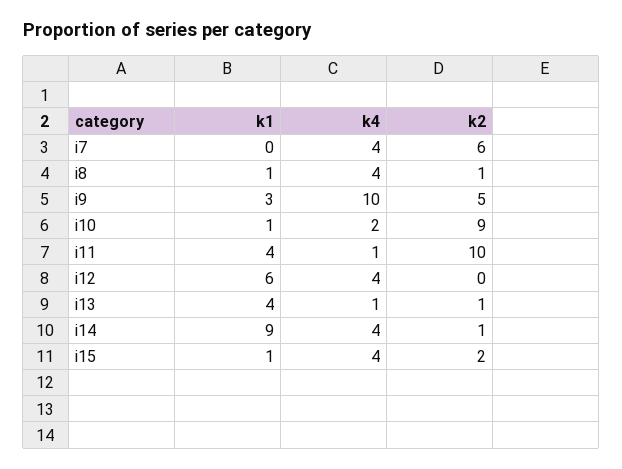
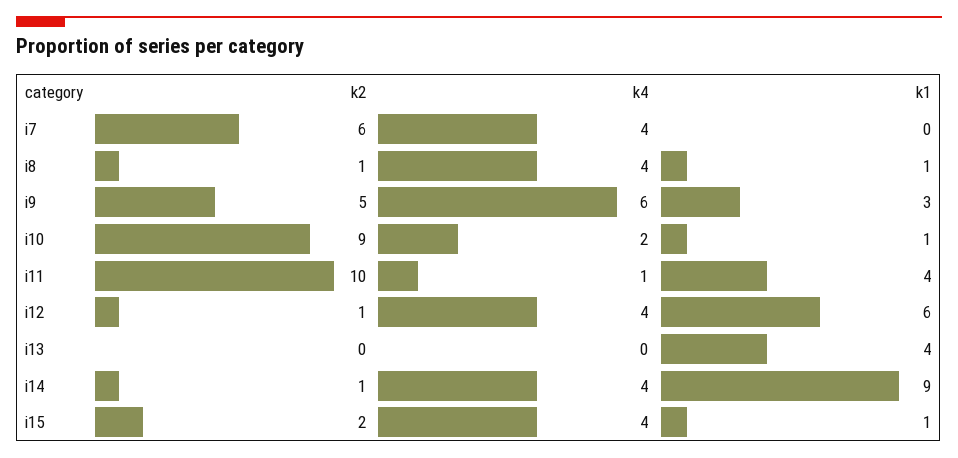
k4, i9: 10 -> 6
k2, i12: 0 -> 1
k4, i13: 1 -> 0
k2, i13: 1 -> 0

